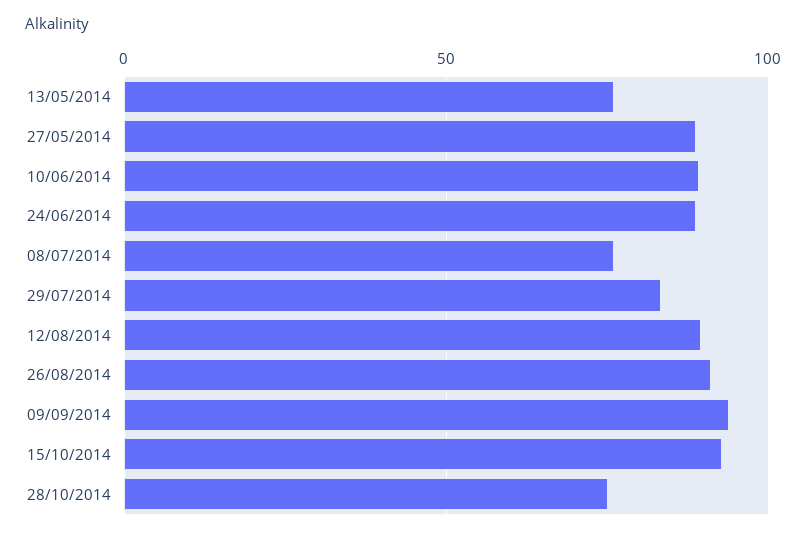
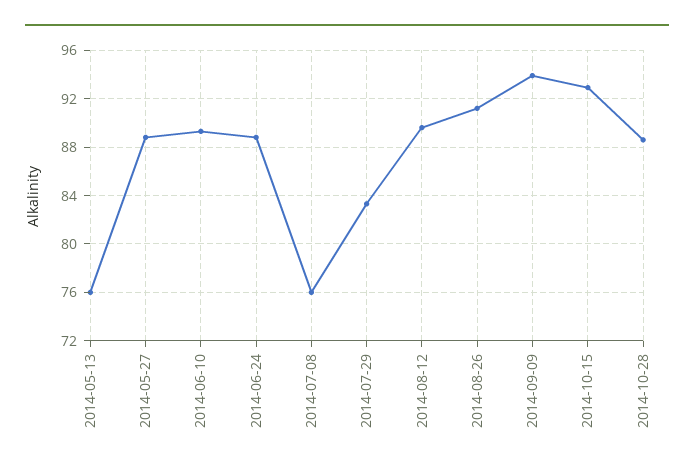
28/10/2014: 75 -> 88.5

